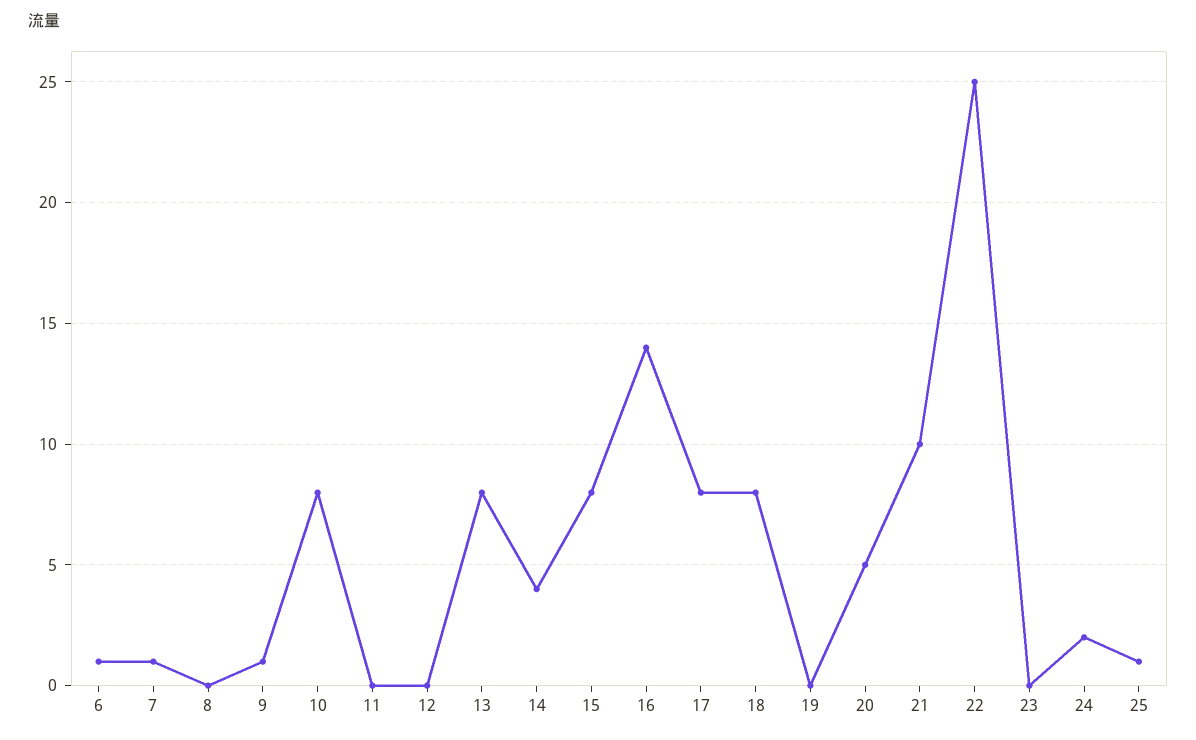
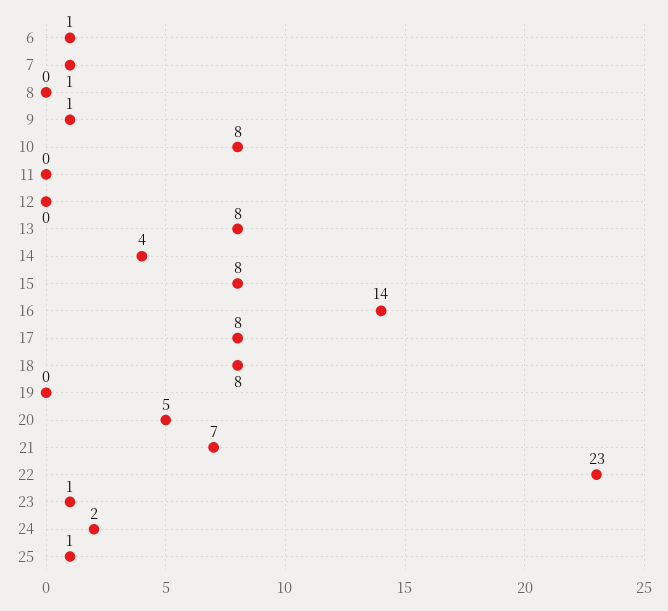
21: 10 -> 7
22: 25 -> 23
23: 0 -> 1

